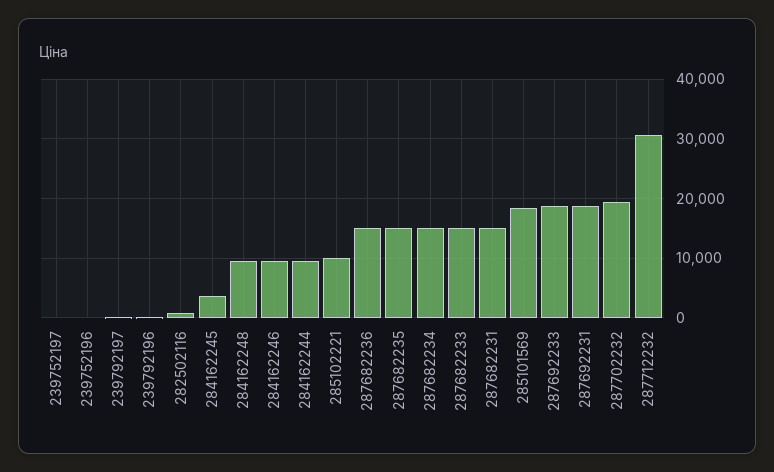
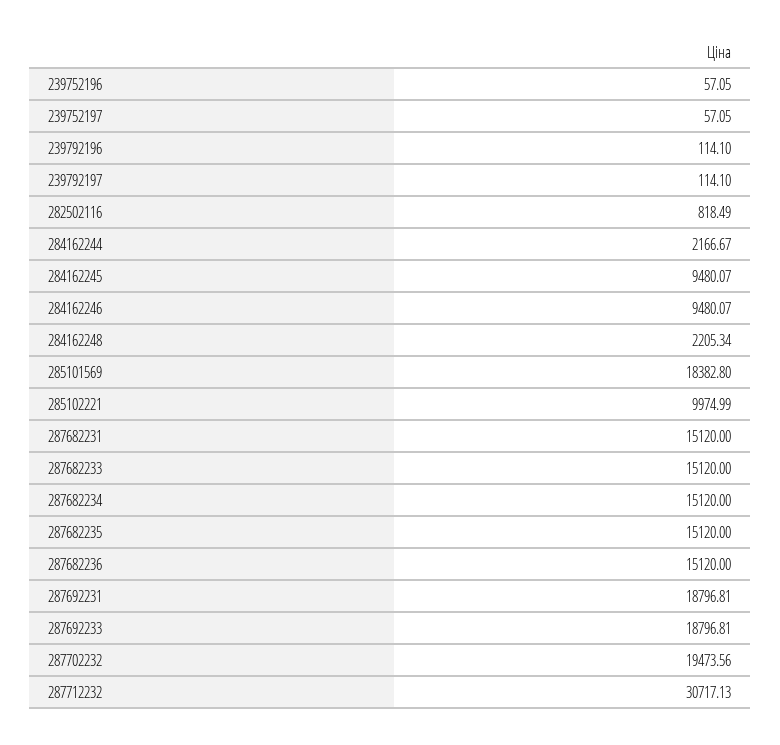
284162245: 4000 -> 9480.07
284162248: 10000 -> 2205.34
284162244: 10000 -> 2166.67

